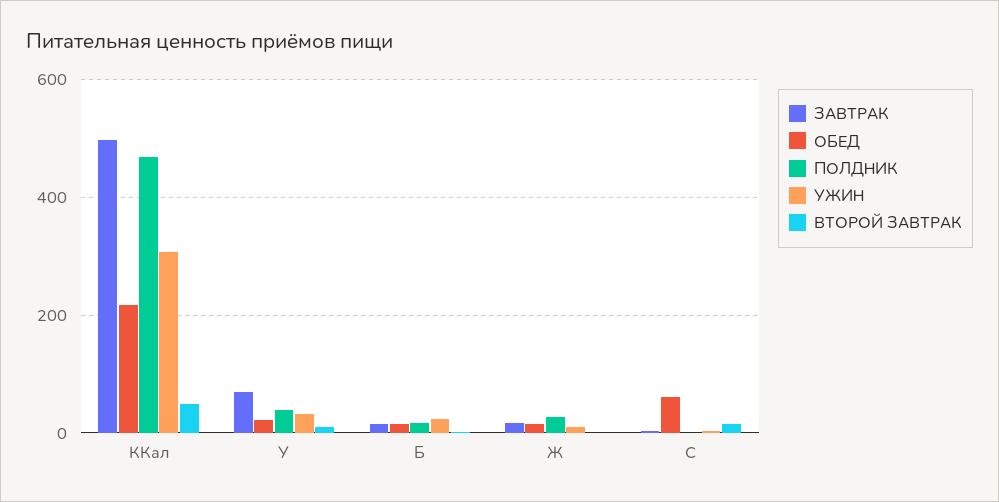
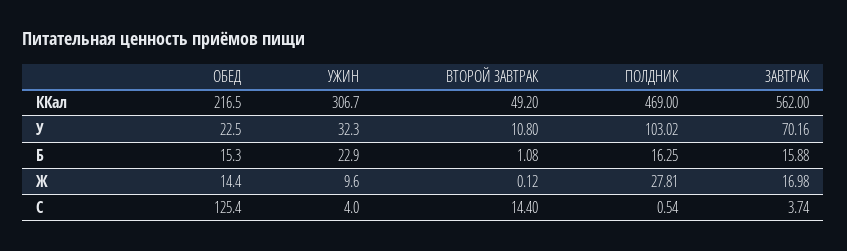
ЗАВТРАК, ККал: 500 -> 562
ПОЛДНИК, У: 40 -> 103.02
ОБЕД, C: 60 -> 125.4

